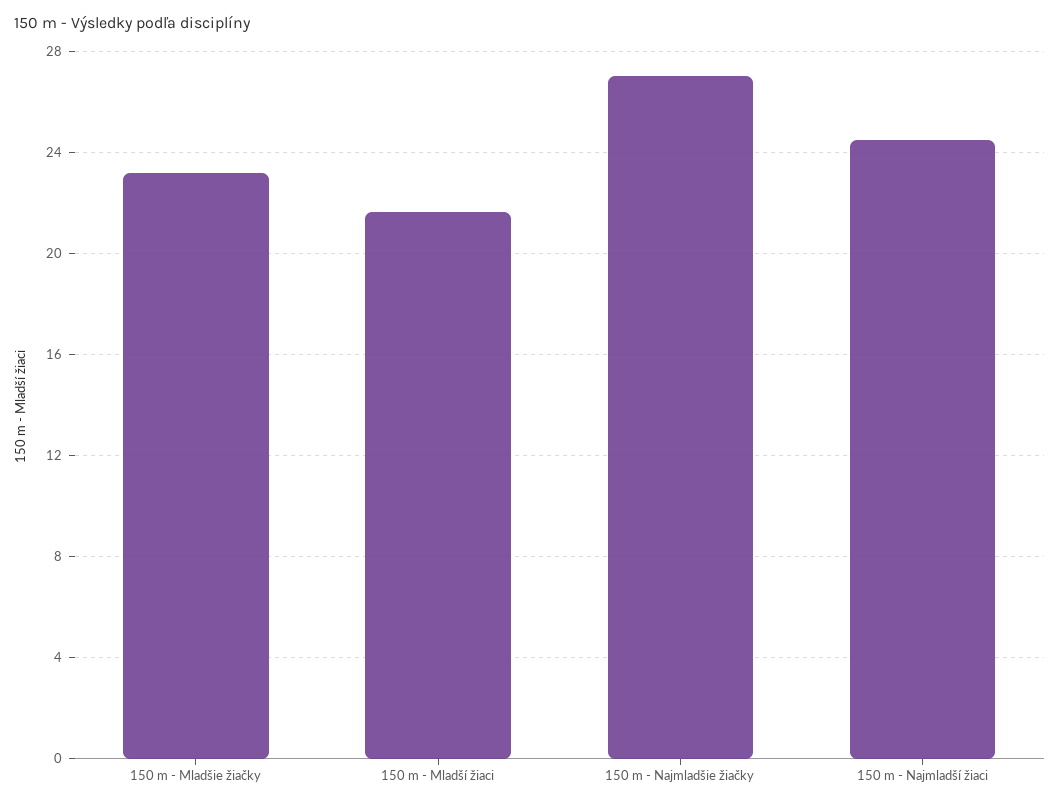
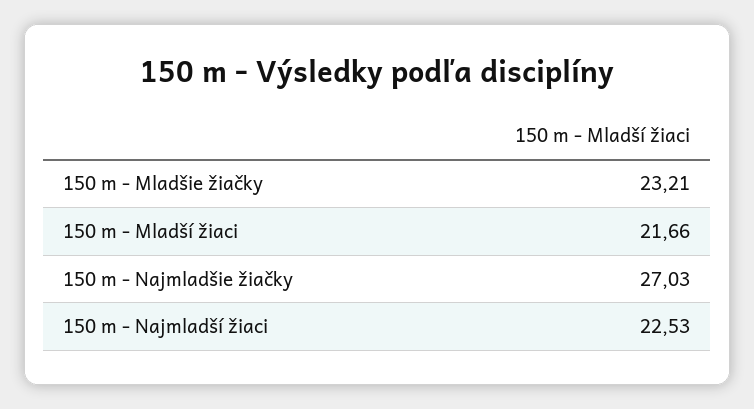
150 m - Najmladší žiaci: 24.5 -> 22.53

